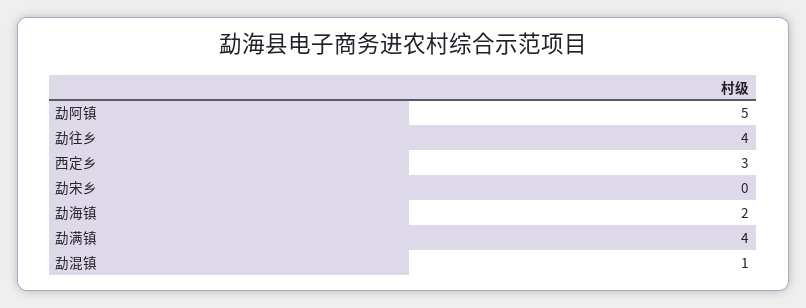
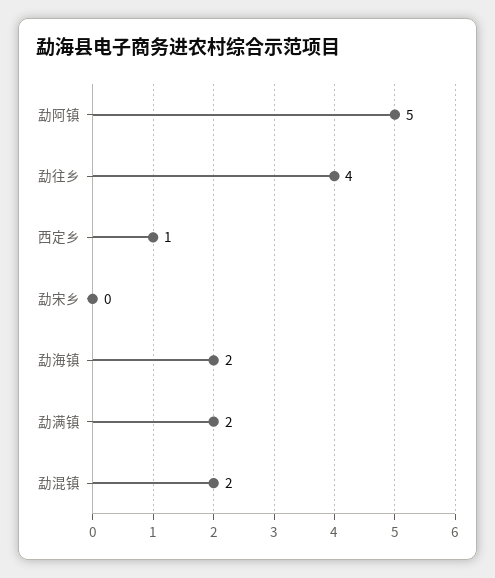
西定乡: 3 -> 1
勐满镇: 4 -> 2
勐混镇: 1 -> 2

